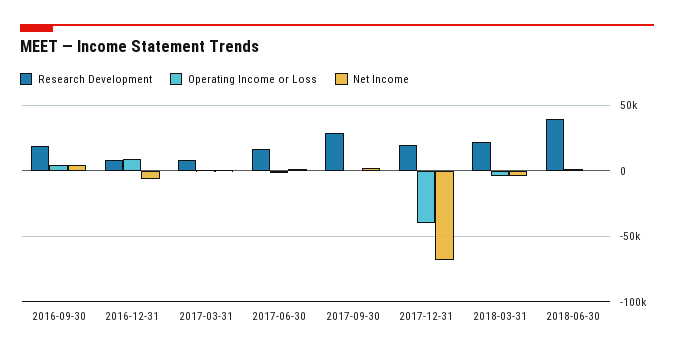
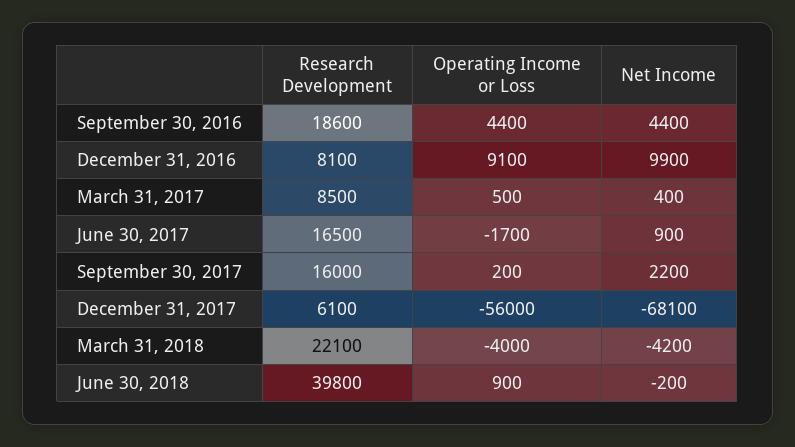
Net Income, 2016-12-31: -5000 -> 9900
Research Development, 2017-09-30: 30000 -> 16000
Research Development, 2017-12-31: 20000 -> 6100
Operating Income or Loss, 2017-12-31: -40000 -> -56000

